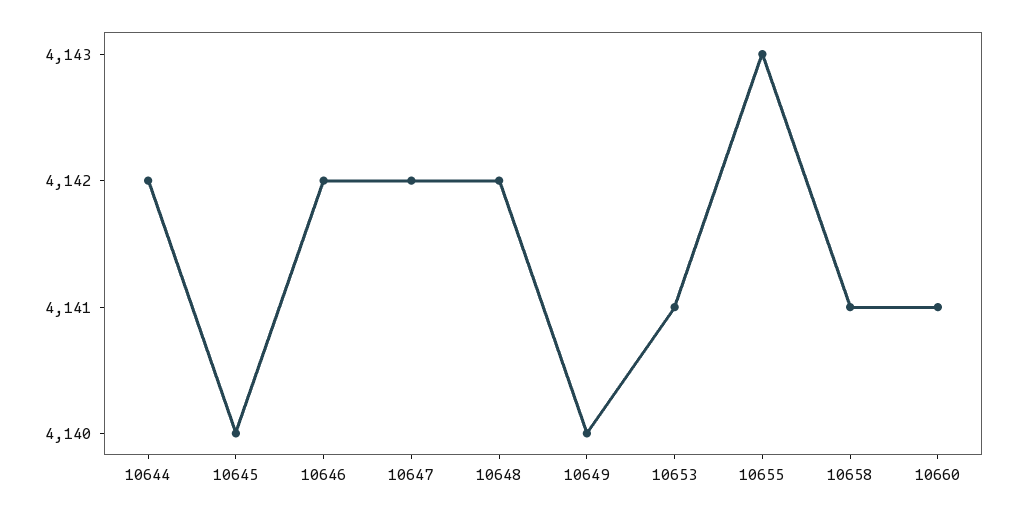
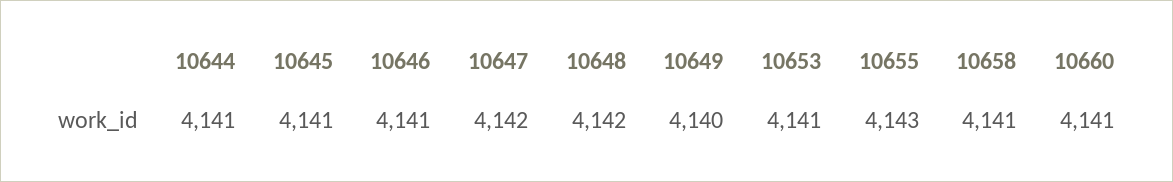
10644: 4142 -> 4141
10645: 4140 -> 4141
10646: 4142 -> 4141

